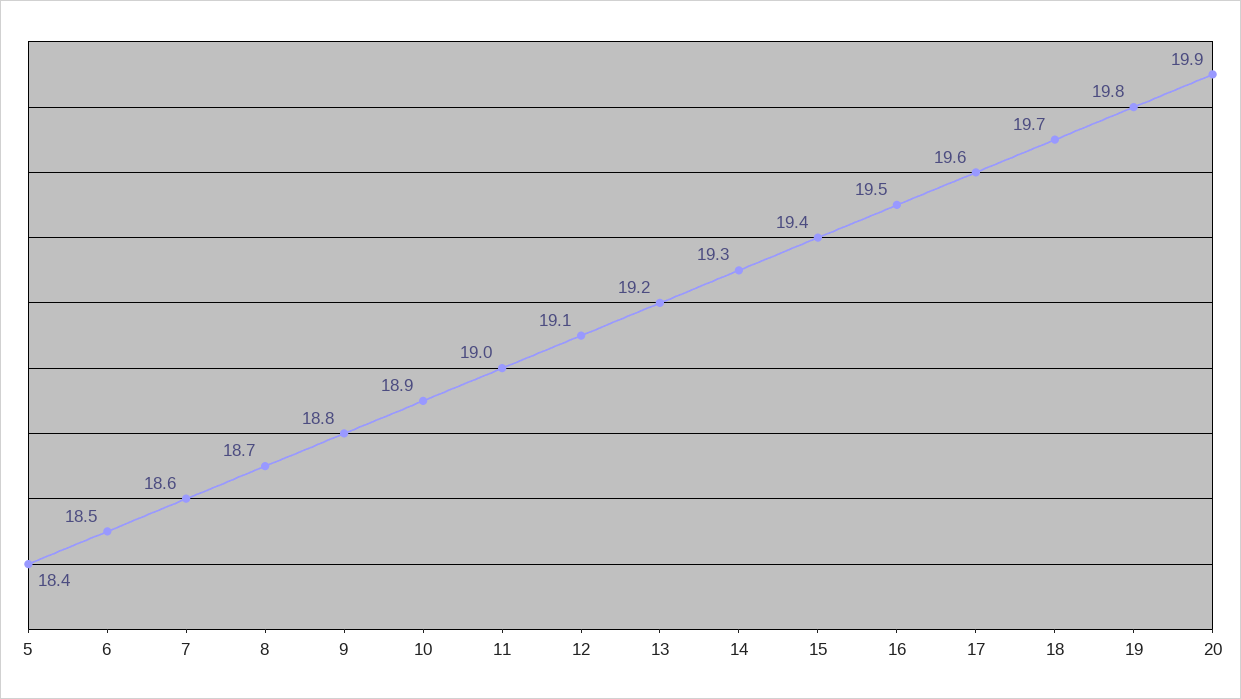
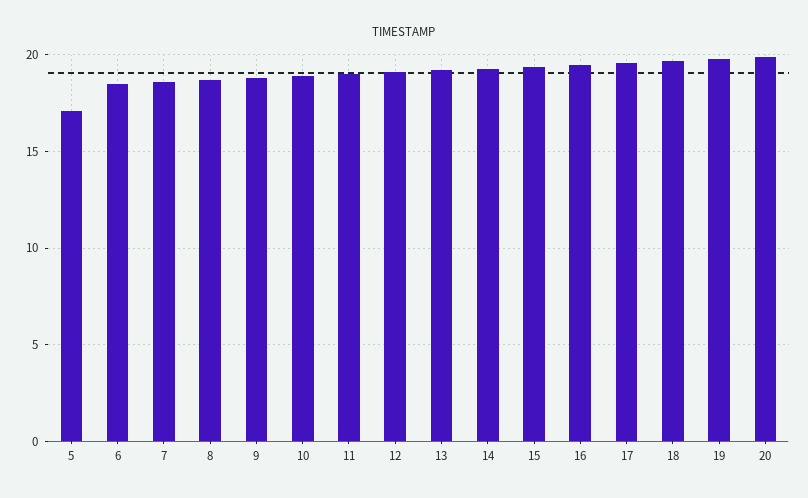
5: 18.4 -> 17

